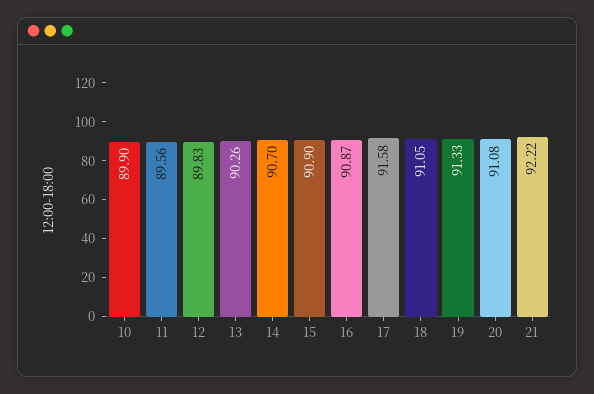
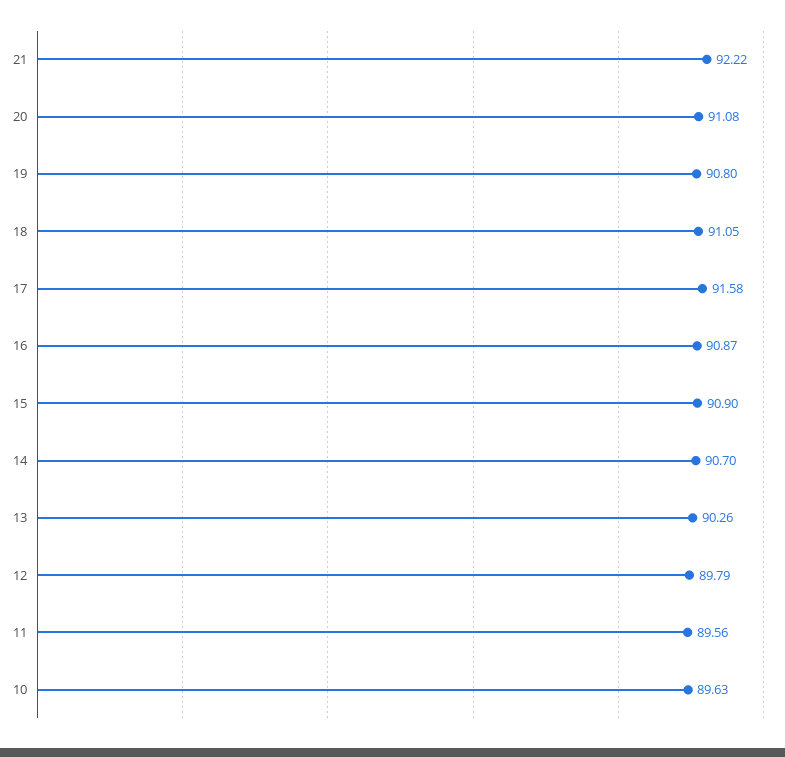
10: 89.9 -> 89.63
12: 89.83 -> 89.79
19: 91.33 -> 90.8

